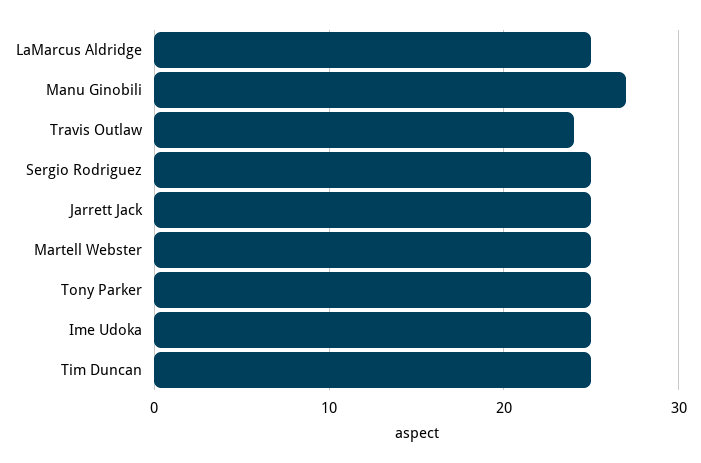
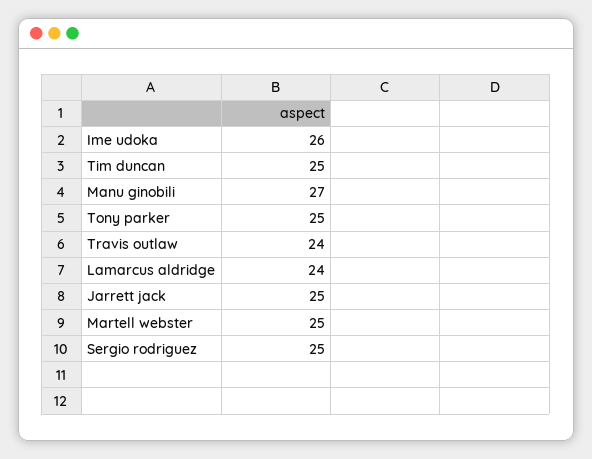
LaMarcus Aldridge: 25 -> 24
Ime Udoka: 25 -> 26

